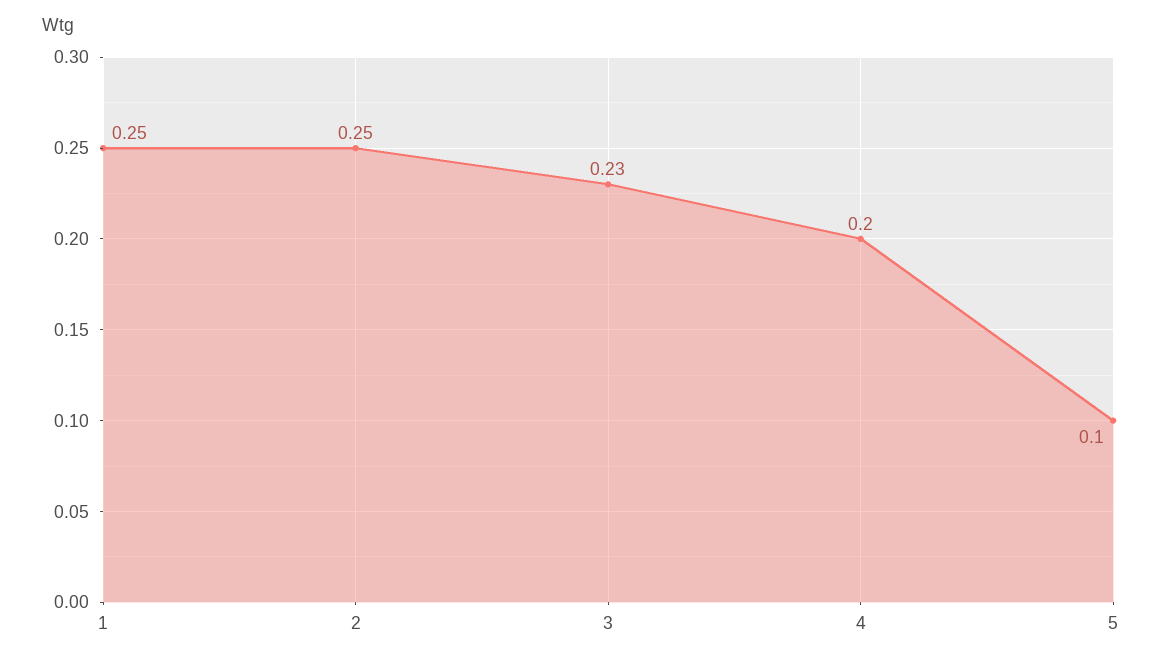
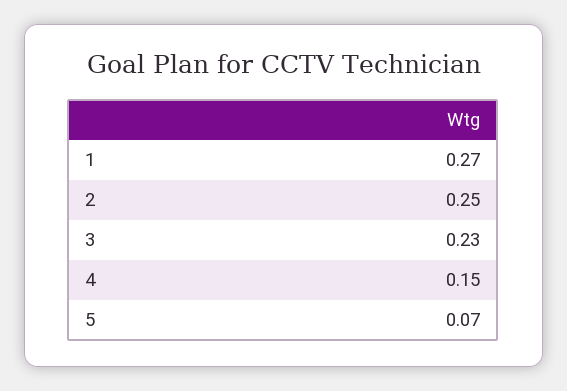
1: 0.25 -> 0.27
4: 0.2 -> 0.15
5: 0.1 -> 0.07

